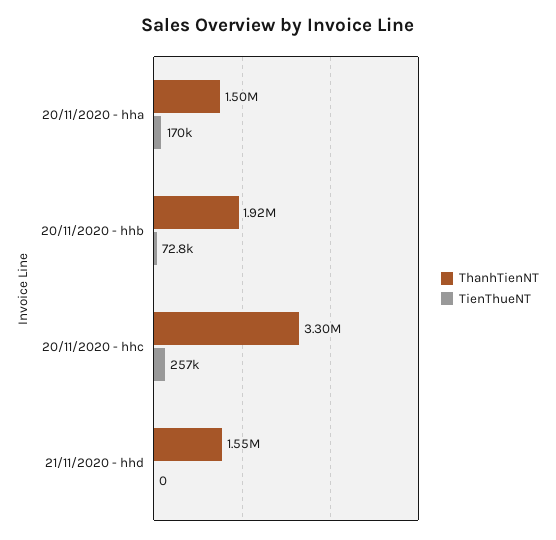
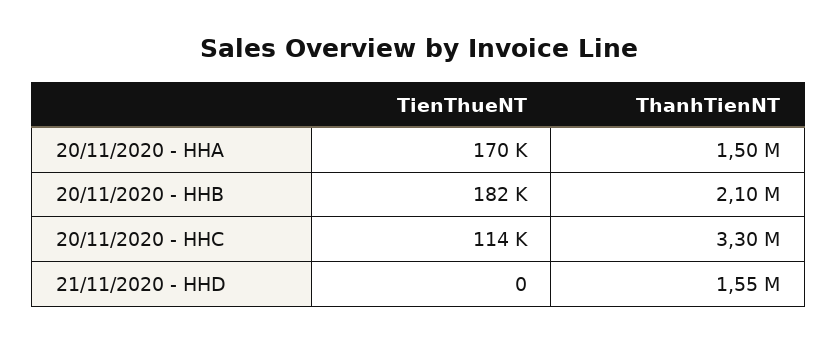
ThanhTienNT, 20/11/2020 - hhb: 1920000 -> 2100000
TienThueNT, 20/11/2020 - hhb: 72800 -> 182000
TienThueNT, 20/11/2020 - hhc: 257000 -> 114000

